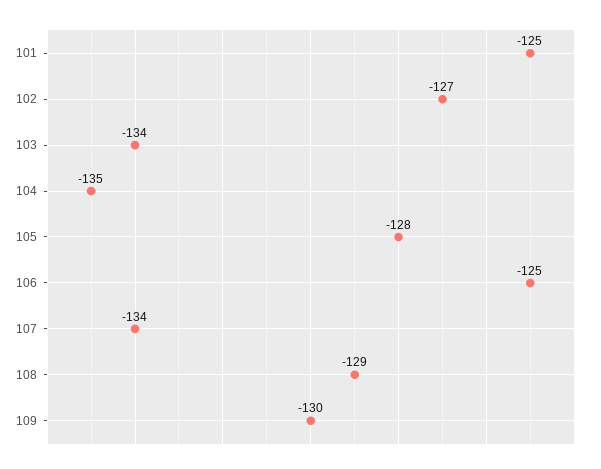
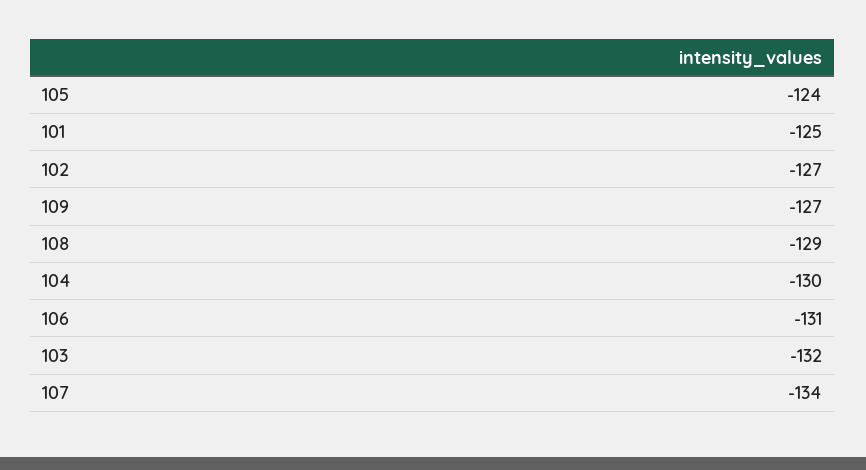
103: -134 -> -132
104: -135 -> -130
105: -128 -> -124
106: -125 -> -131
109: -130 -> -127

